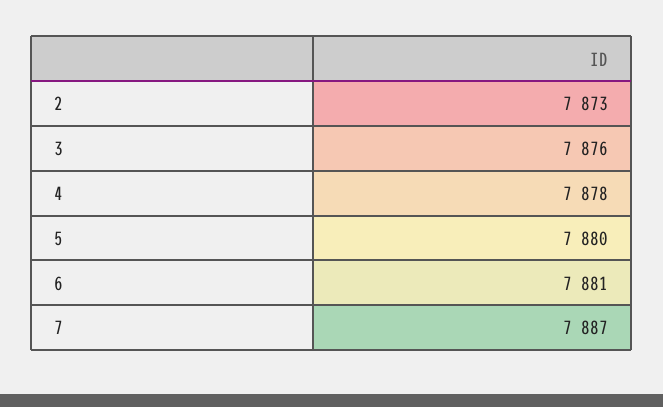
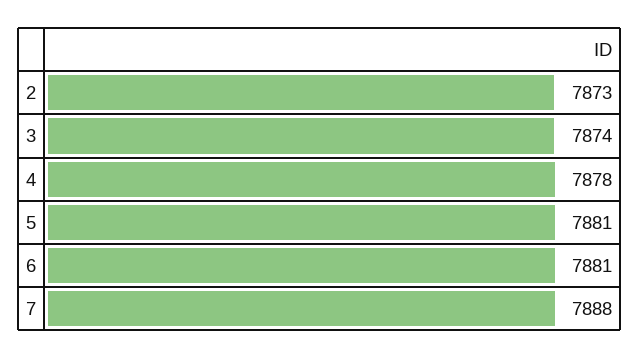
3: 7876 -> 7874
5: 7880 -> 7881
7: 7887 -> 7888

